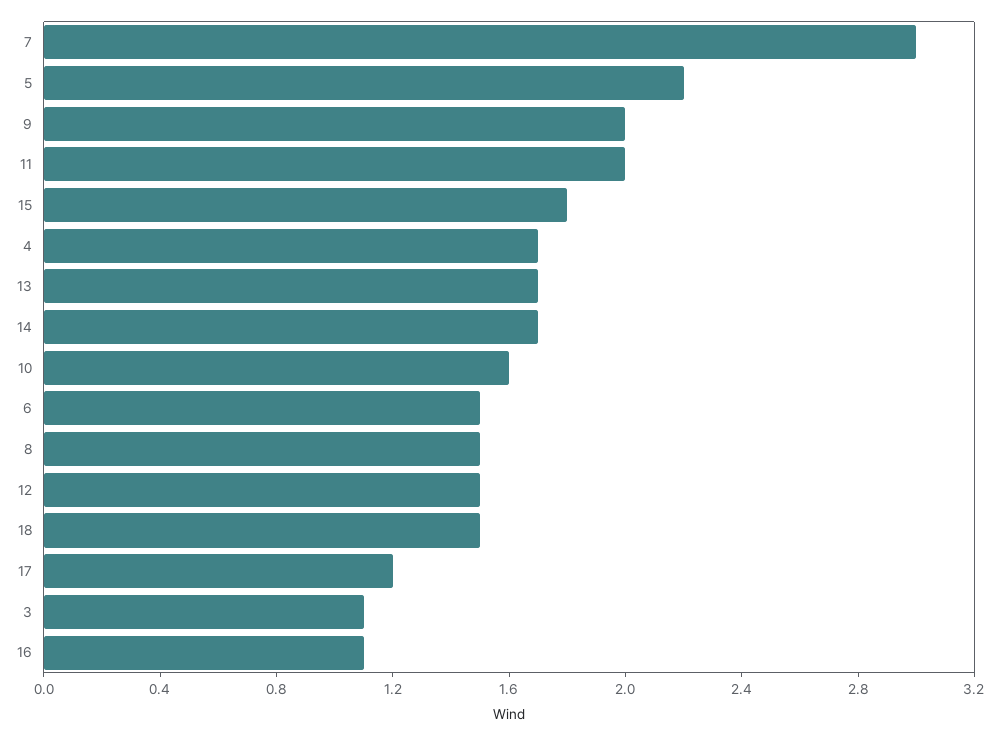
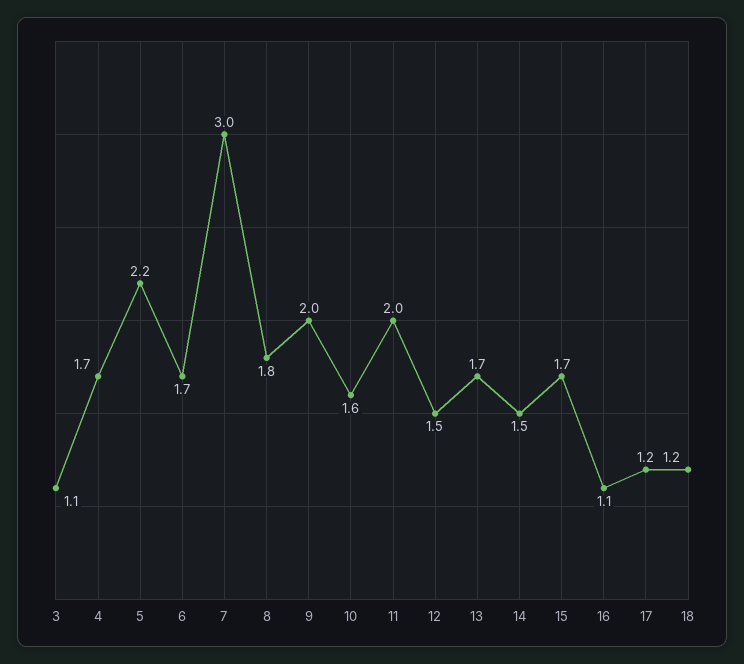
15: 1.8 -> 1.7
14: 1.7 -> 1.5
6: 1.5 -> 1.7
8: 1.5 -> 1.8
18: 1.5 -> 1.2

